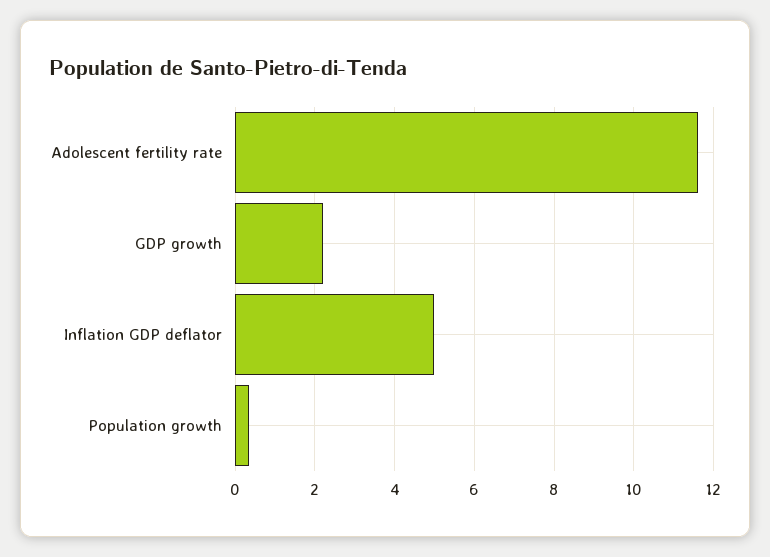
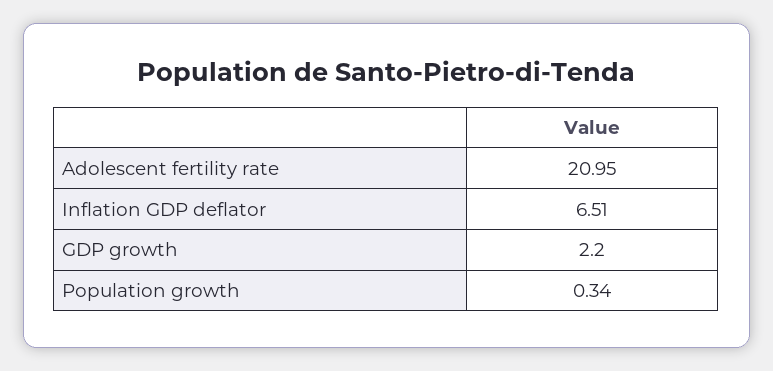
Adolescent fertility rate: 11.6 -> 20.95
Inflation GDP deflator: 5 -> 6.51

